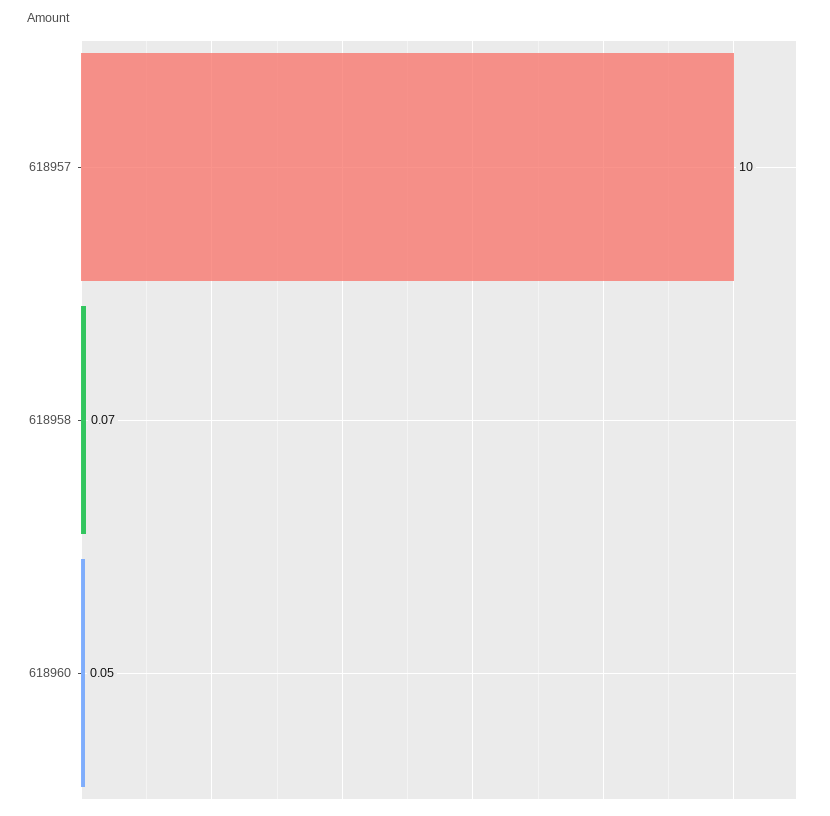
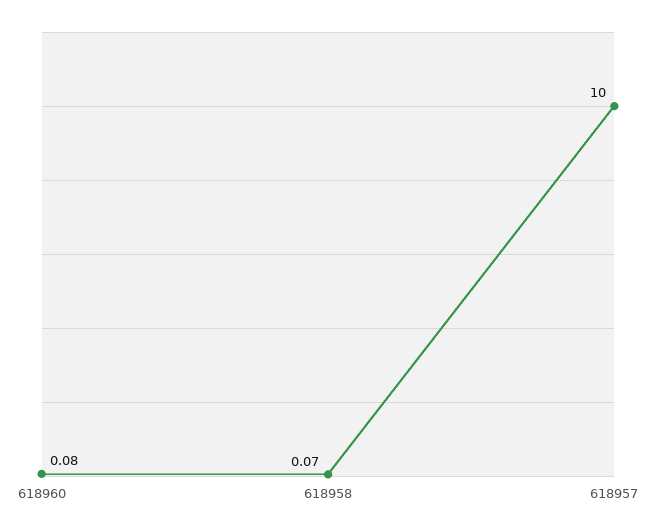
618960: 0.05 -> 0.08

